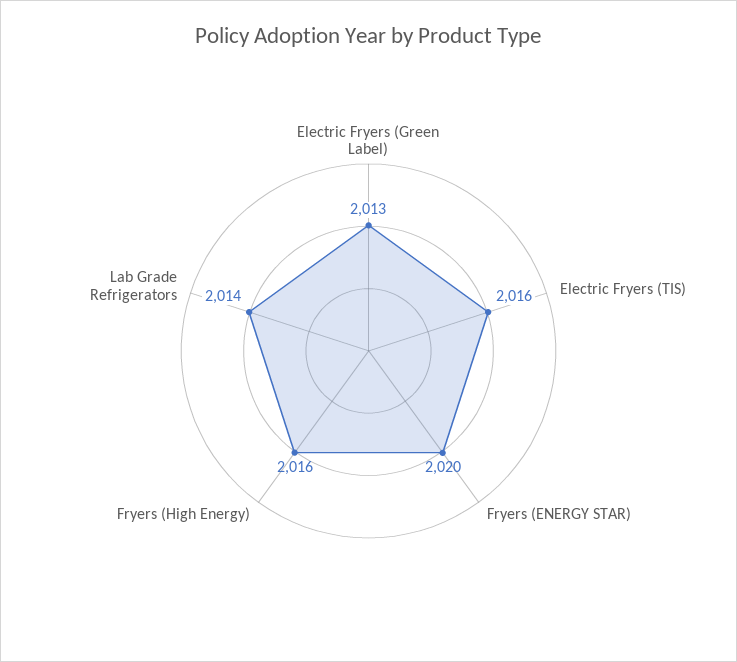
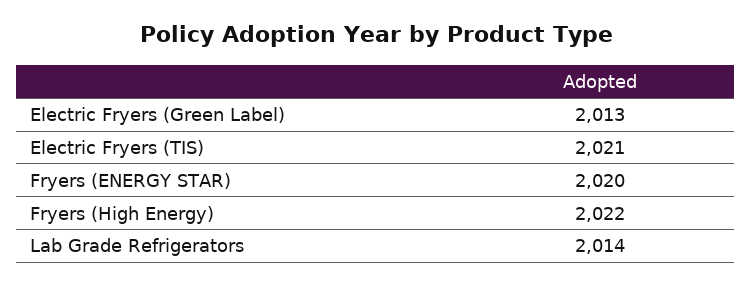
Electric Fryers (TIS): 2016 -> 2021
Fryers (High Energy): 2016 -> 2022

